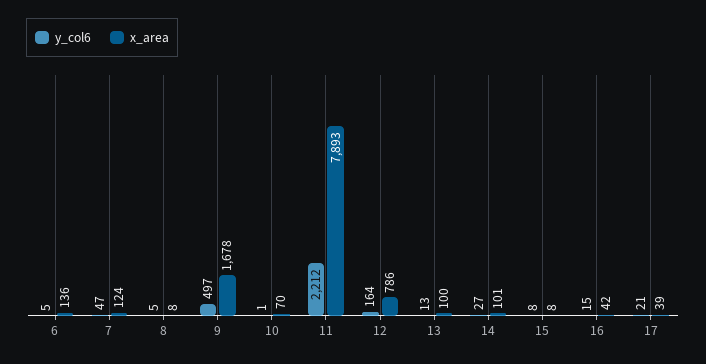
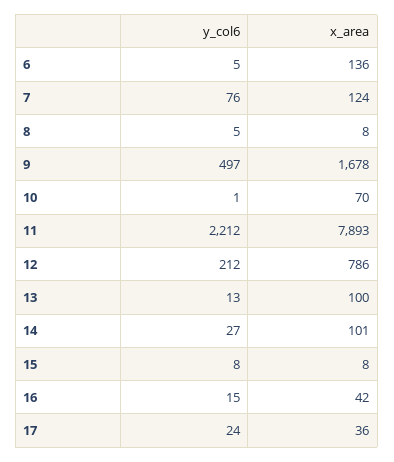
y_col6, 7: 47 -> 76
y_col6, 12: 164 -> 212
y_col6, 17: 21 -> 24
x_area, 17: 39 -> 36

